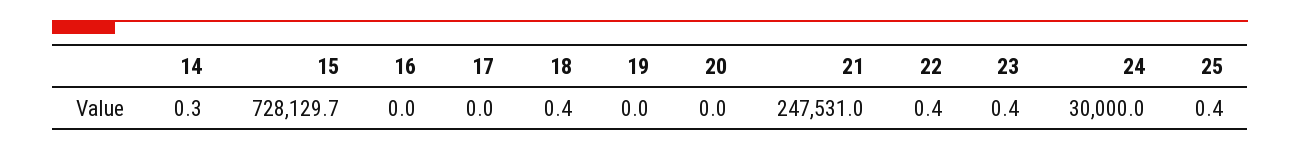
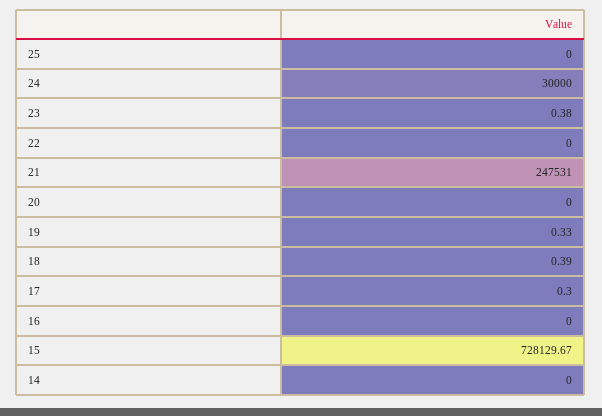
14: 0.3 -> 0
17: 0 -> 0.3
19: 0 -> 0.33
22: 0.4 -> 0
25: 0.4 -> 0

